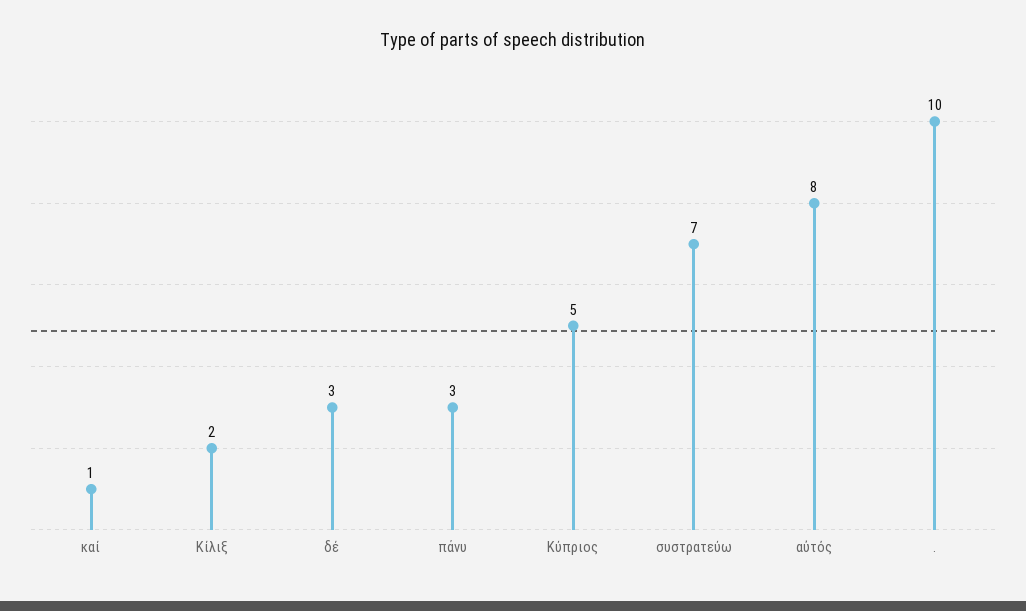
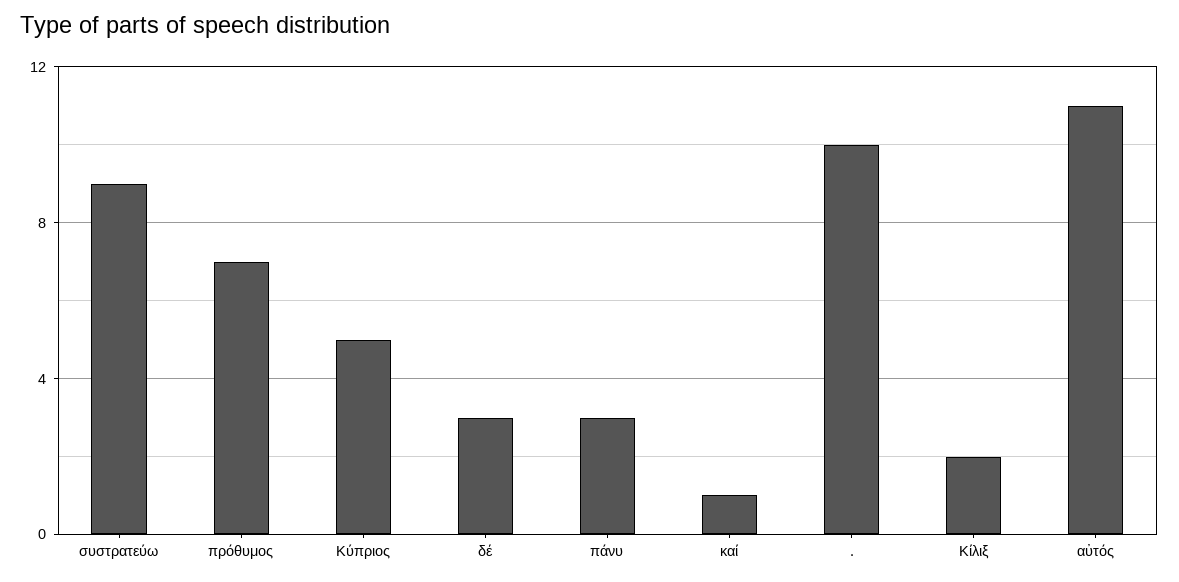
συστρατεύω: 7 -> 9
αὐτός: 8 -> 11
πρόθυμος: none -> 7

